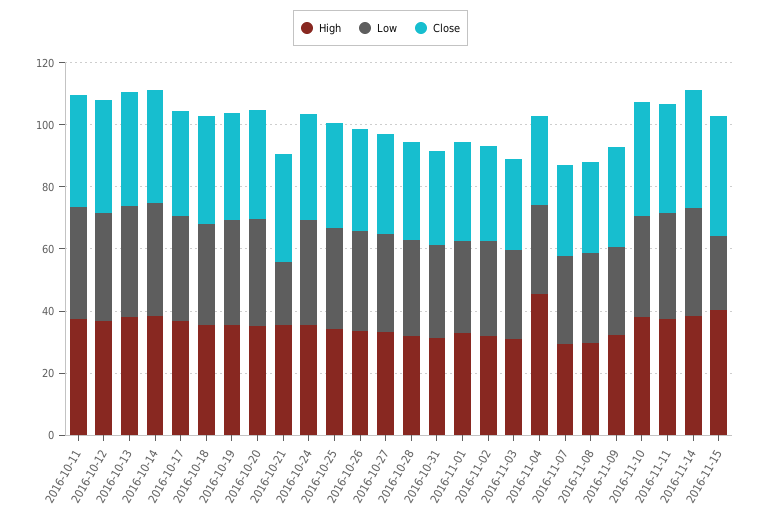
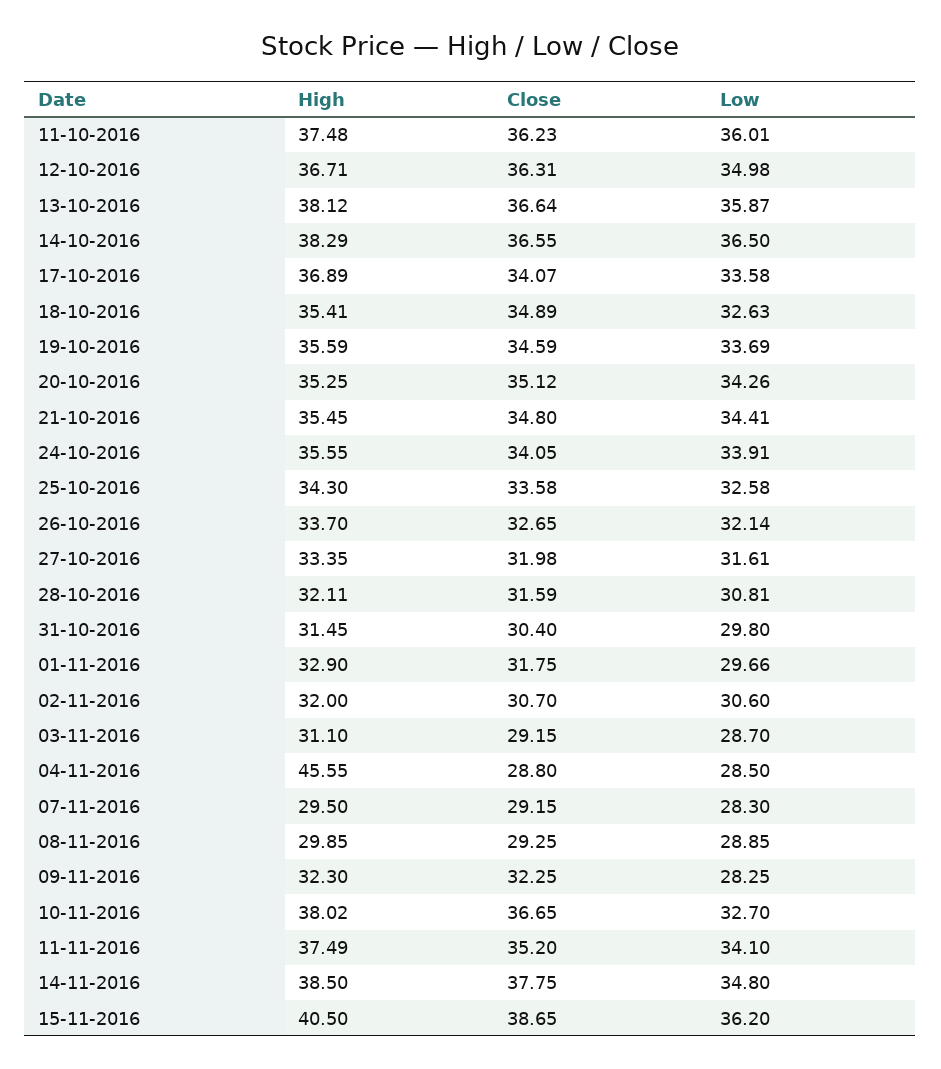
Low, 2016-10-21: 20 -> 34.41
Low, 2016-11-15: 25 -> 36.2

